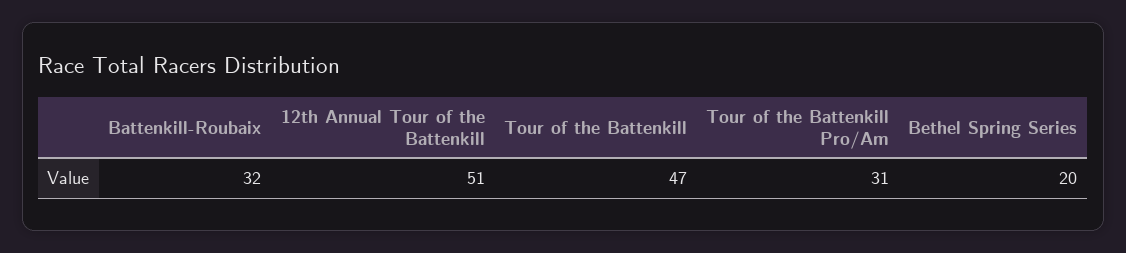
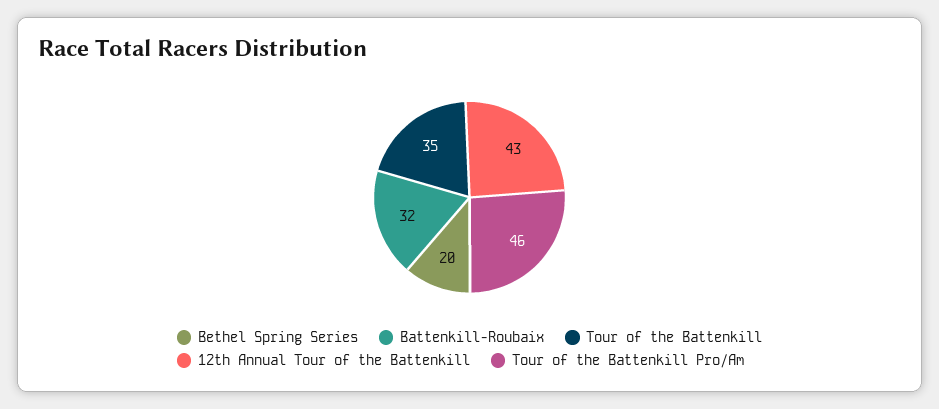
12th Annual Tour of the Battenkill: 51 -> 43
Tour of the Battenkill: 47 -> 35
Tour of the Battenkill Pro/Am: 31 -> 46

